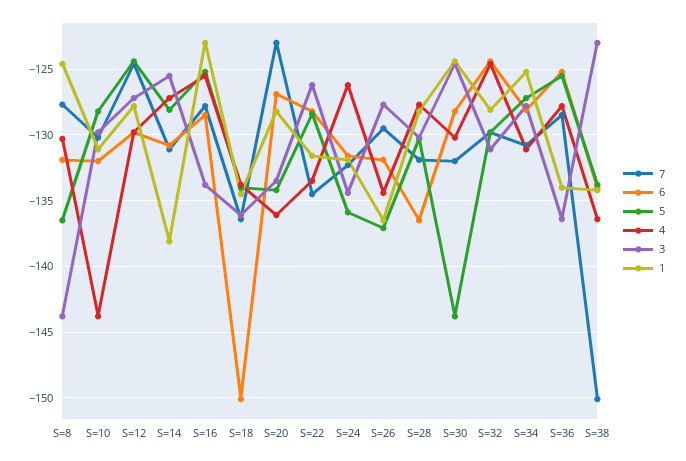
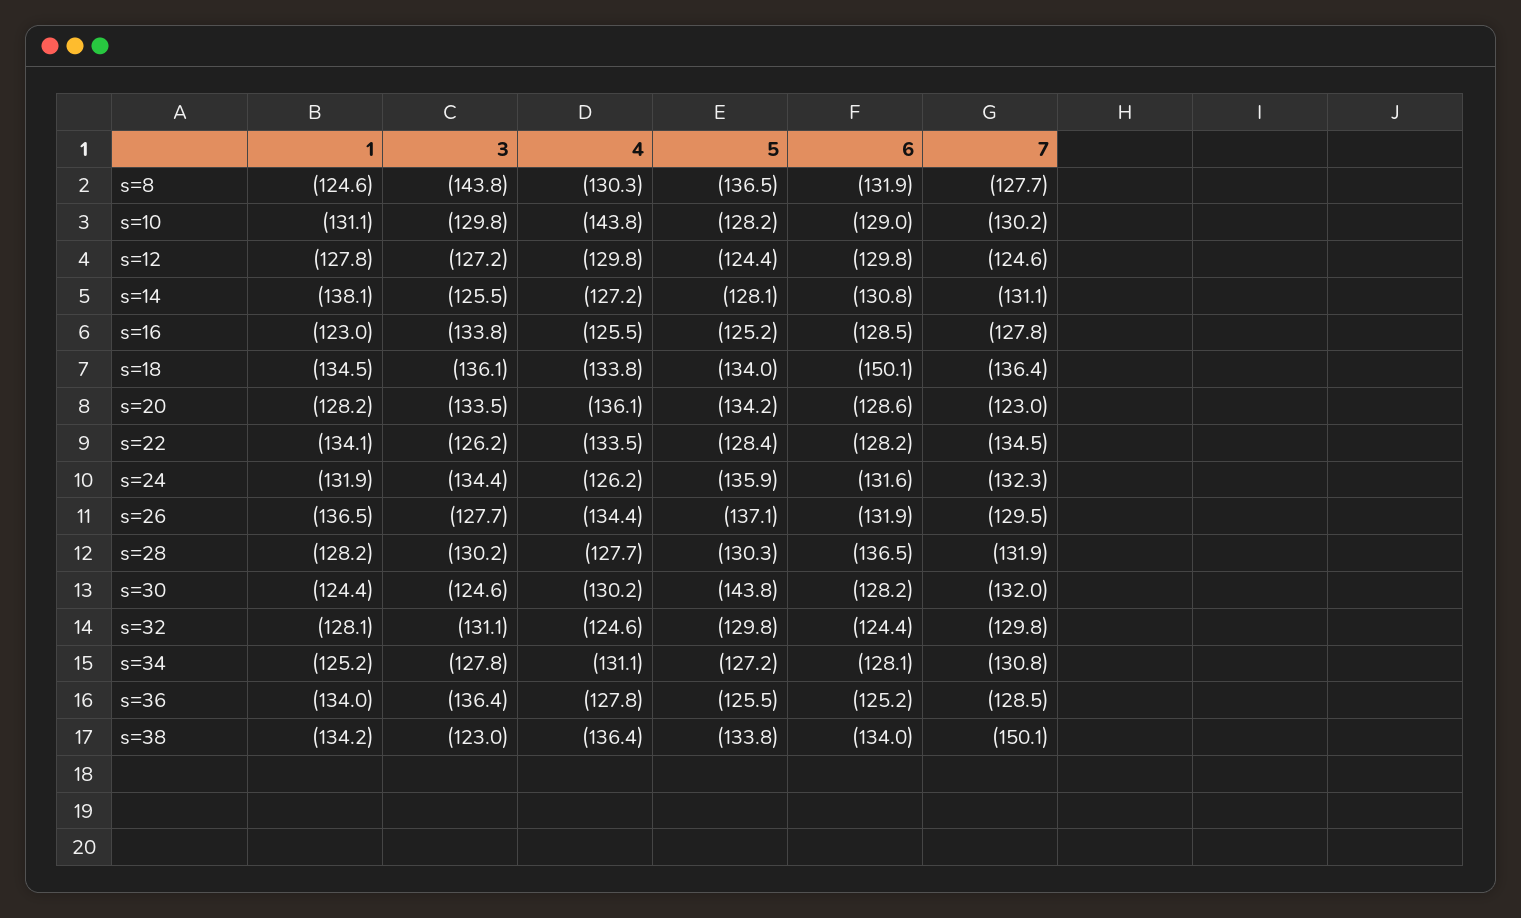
6, S=10: -132 -> -129
6, S=20: -127 -> -128.6
1, S=22: -131.5 -> -134.1

